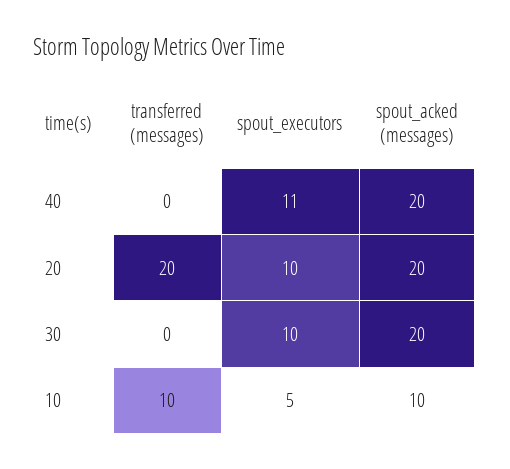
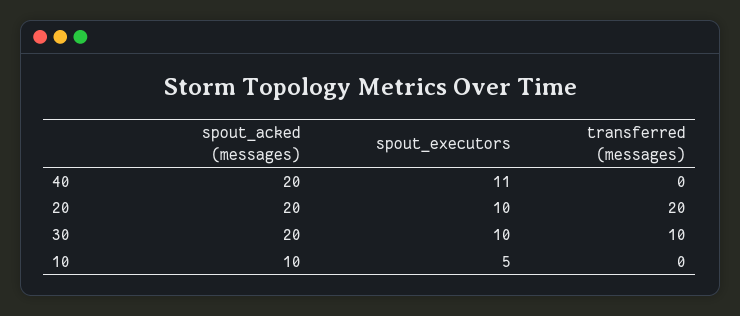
transferred (messages), 30: 0 -> 10
transferred (messages), 10: 10 -> 0

